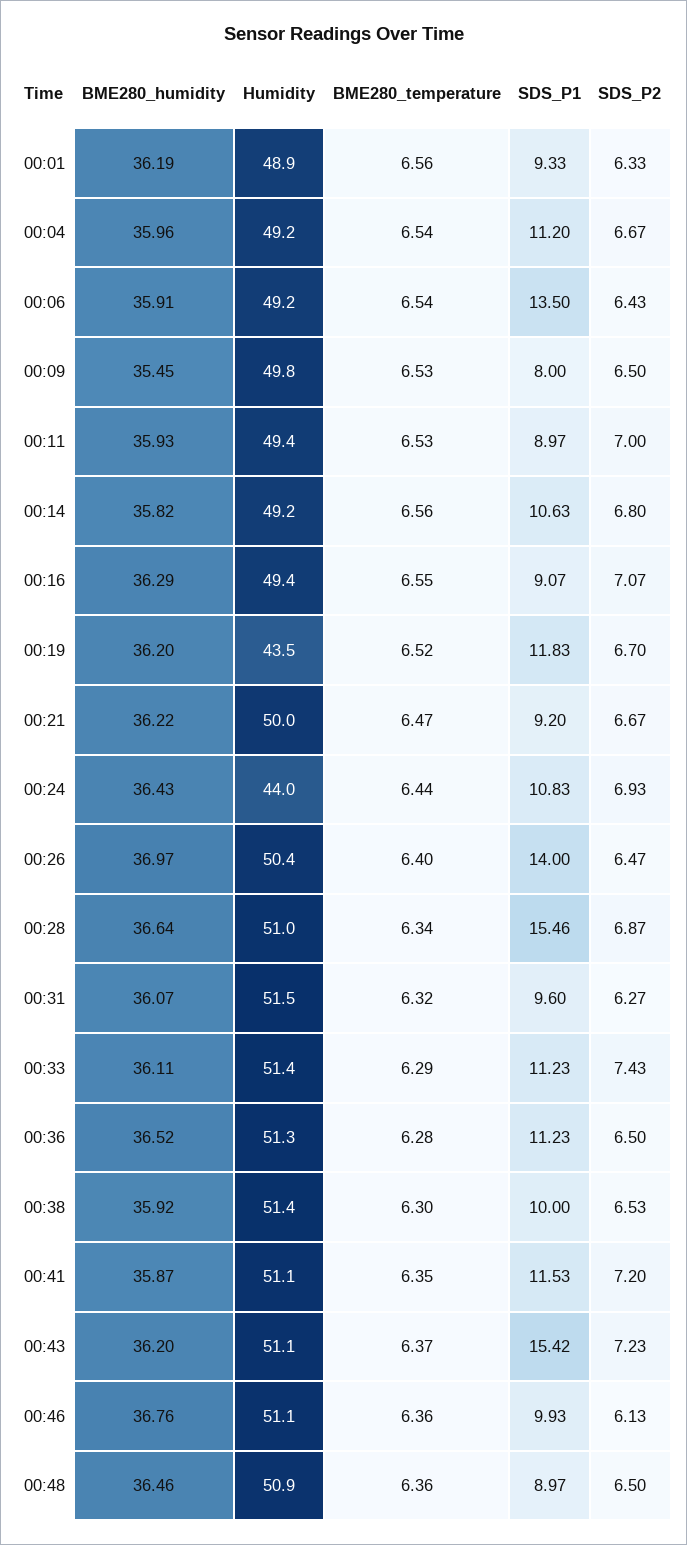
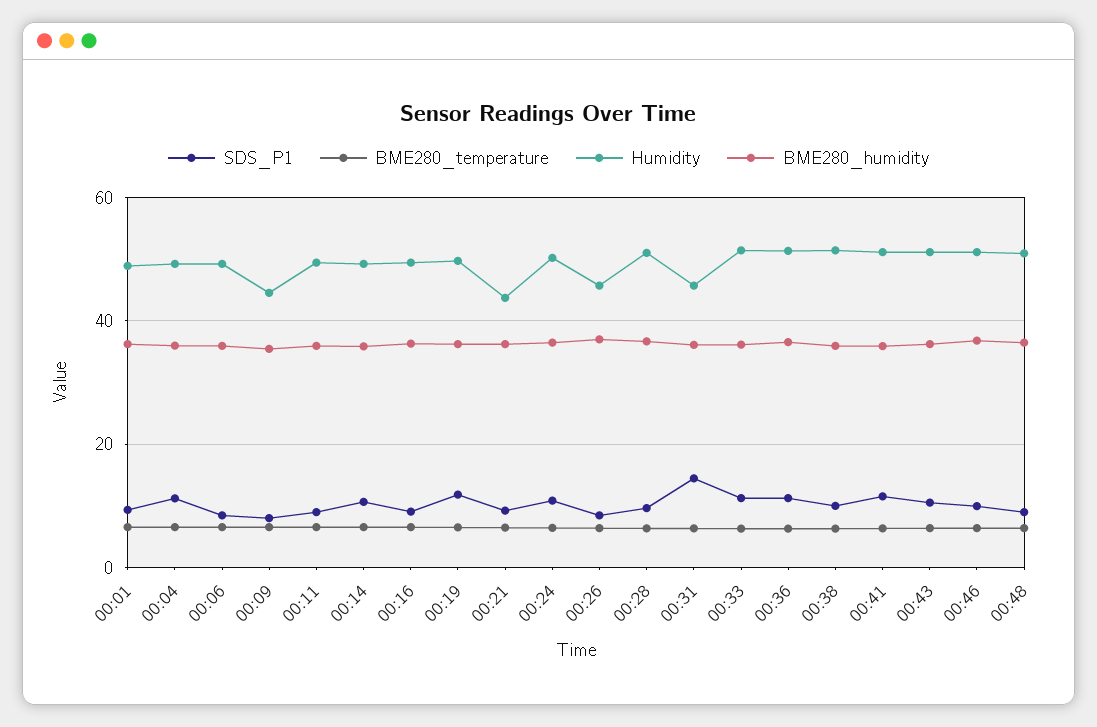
SDS_P2, 00:01: 6.33 -> none
SDS_P2, 00:04: 6.67 -> none
SDS_P1, 00:06: 13.5 -> 8
SDS_P2, 00:06: 6.43 -> none
Humidity, 00:09: 49.8 -> 44
SDS_P2, 00:09: 6.5 -> none
SDS_P2, 00:11: 7 -> none
SDS_P2, 00:14: 6.8 -> none
SDS_P2, 00:16: 7.07 -> none
Humidity, 00:19: 43.5 -> 50
SDS_P2, 00:19: 6.7 -> none
Humidity, 00:21: 50 -> 44
SDS_P2, 00:21: 6.67 -> none
Humidity, 00:24: 44 -> 50
SDS_P2, 00:24: 6.93 -> none
Humidity, 00:26: 50.4 -> 46
SDS_P1, 00:26: 14 -> 8
SDS_P2, 00:26: 6.47 -> none
SDS_P1, 00:28: 15.46 -> 10
SDS_P2, 00:28: 6.87 -> none
Humidity, 00:31: 51.5 -> 46
SDS_P1, 00:31: 9.6 -> 14
SDS_P2, 00:31: 6.27 -> none
SDS_P2, 00:33: 7.43 -> none
SDS_P2, 00:36: 6.5 -> none
SDS_P2, 00:38: 6.53 -> none
SDS_P2, 00:41: 7.2 -> none
SDS_P1, 00:43: 15.42 -> 10
SDS_P2, 00:43: 7.23 -> none
SDS_P2, 00:46: 6.13 -> none
SDS_P2, 00:48: 6.5 -> none

